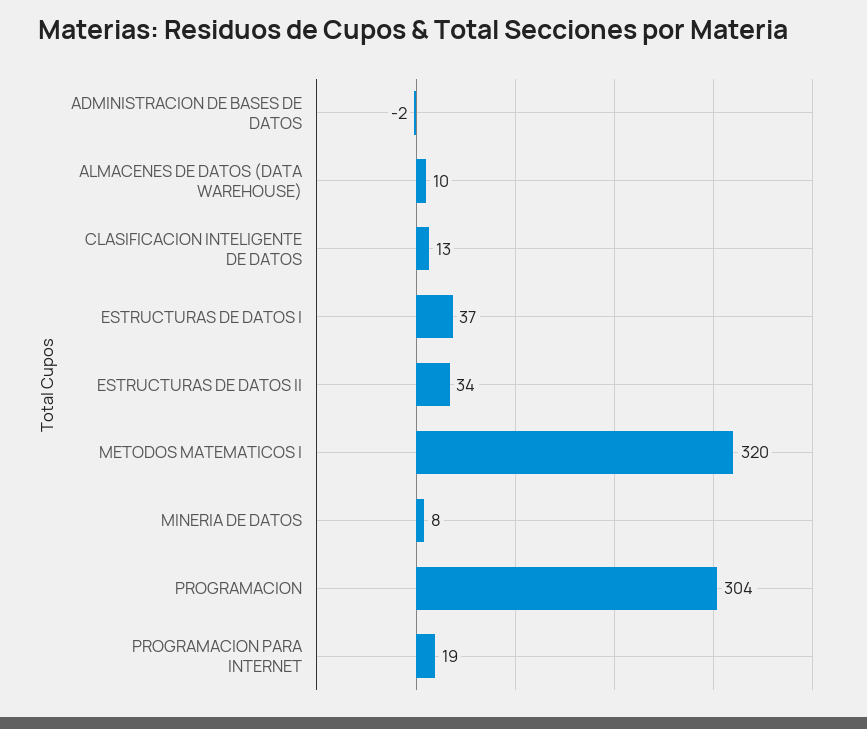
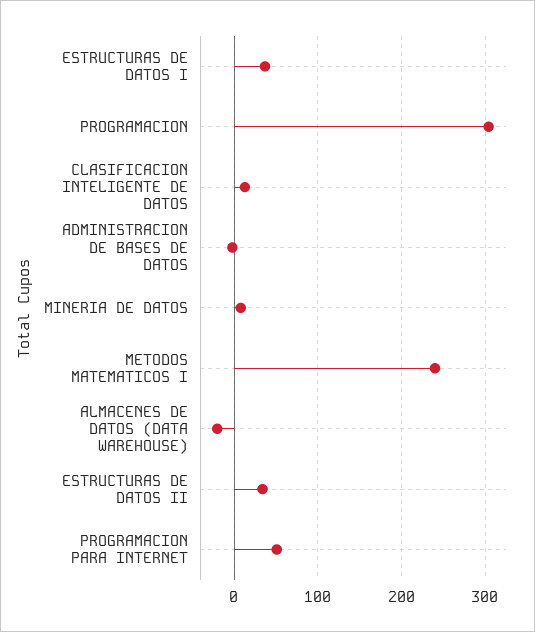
ALMACENES DE DATOS (DATA WAREHOUSE): 10 -> -20
METODOS MATEMATICOS I: 320 -> 240
PROGRAMACION PARA INTERNET: 19 -> 50

